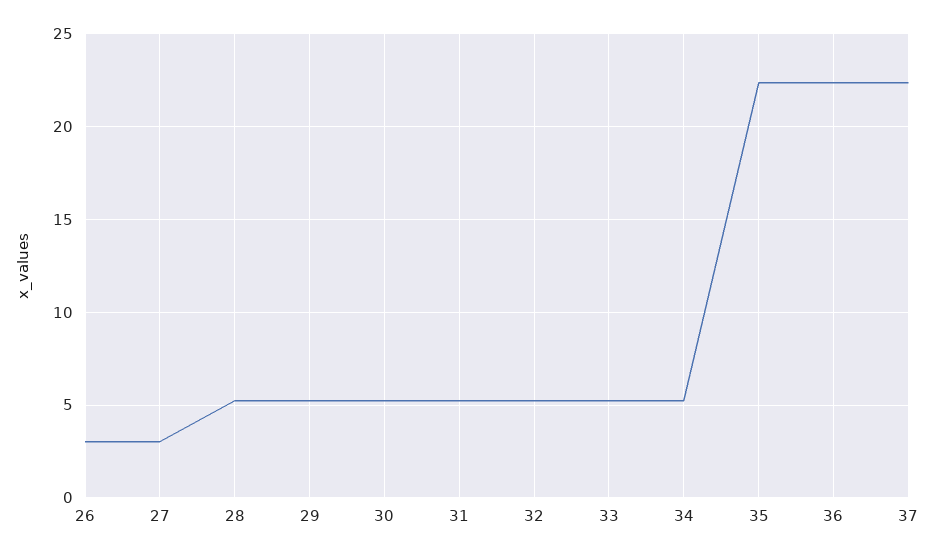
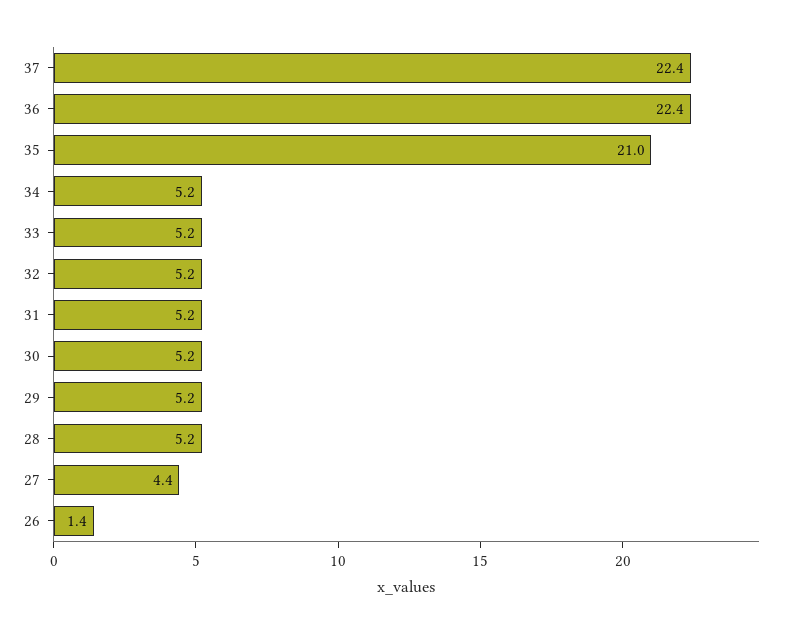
26: 3 -> 1.4
27: 3 -> 4.4
35: 22.5 -> 21

